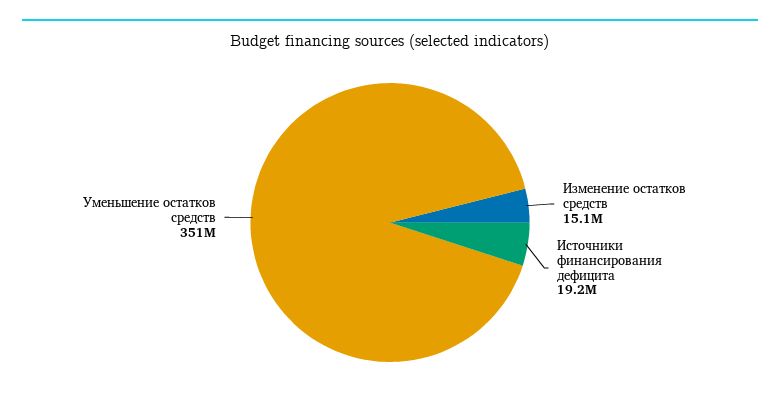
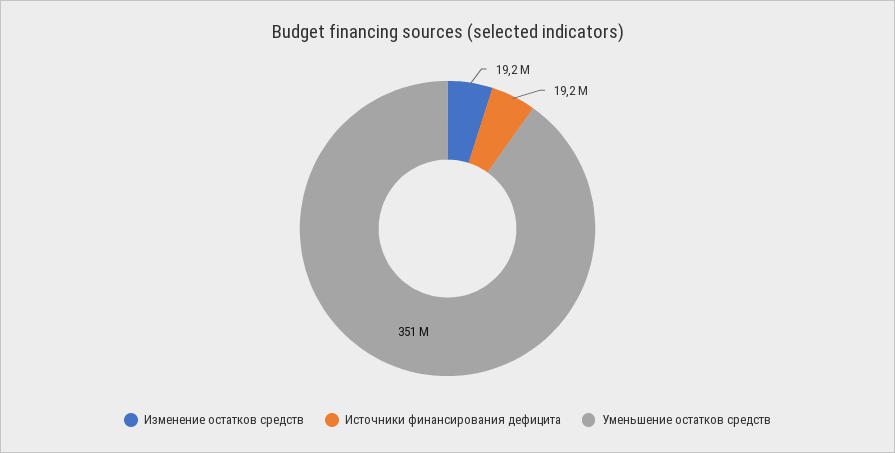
Изменение остатков средств: 15100000 -> 19200000

